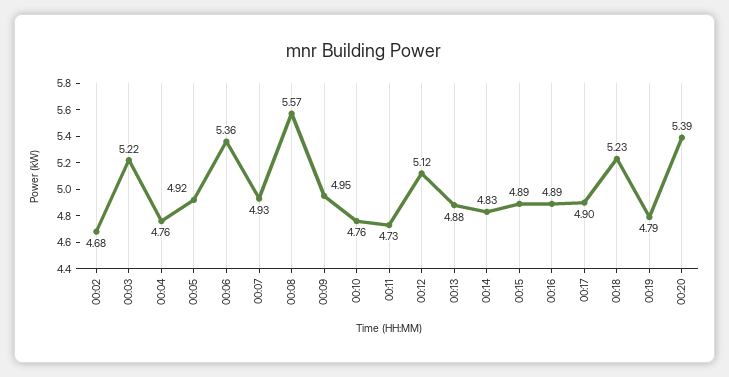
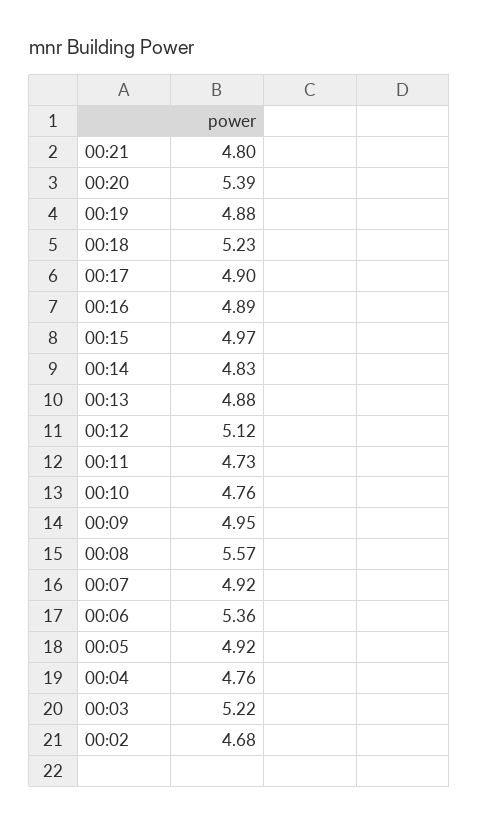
00:07: 4.93 -> 4.92
00:15: 4.89 -> 4.97
00:19: 4.79 -> 4.88
00:21: none -> 4.8

